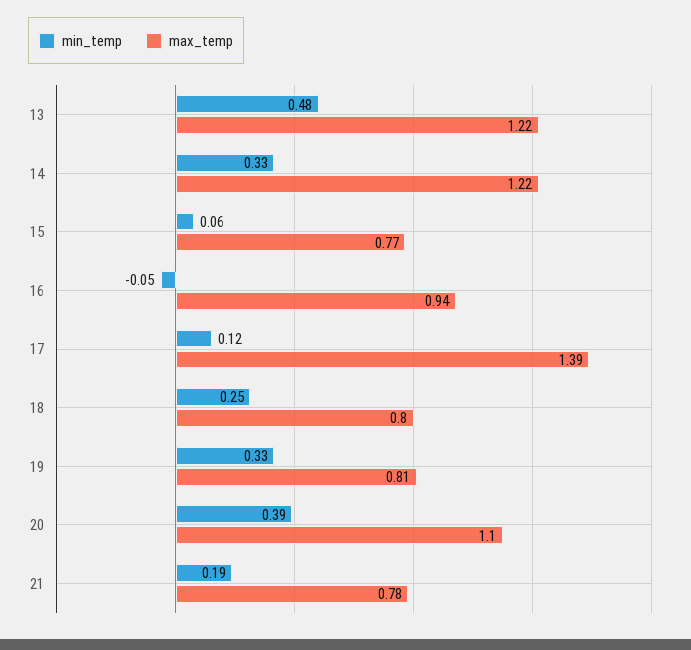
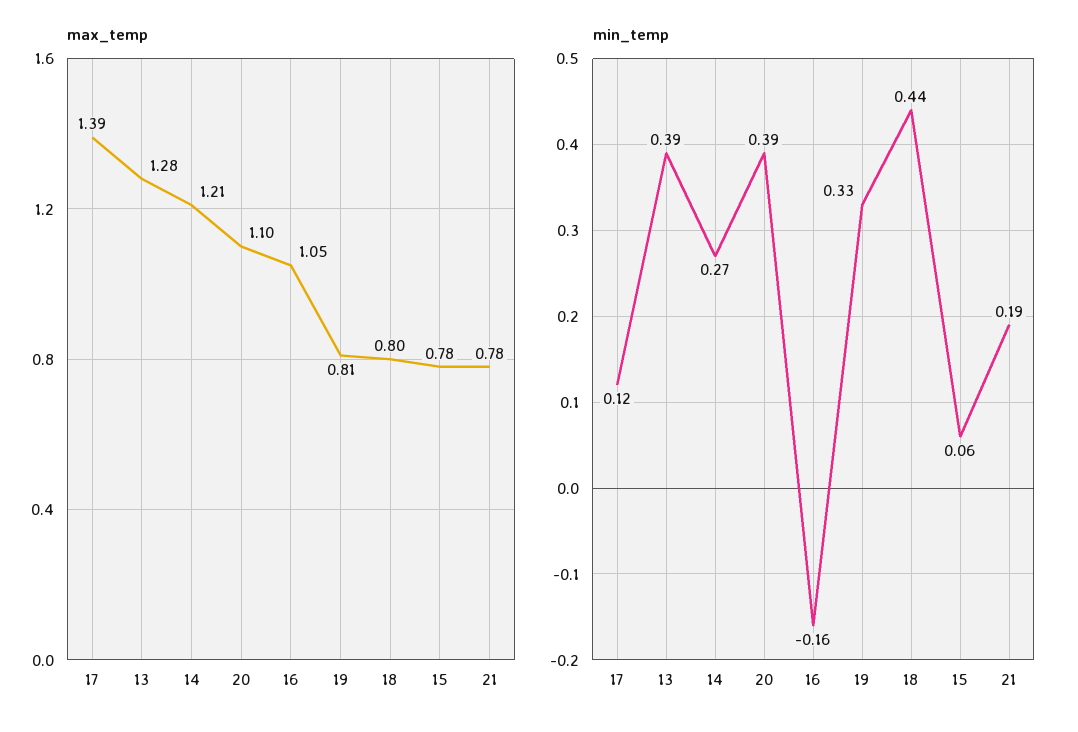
min_temp, 13: 0.48 -> 0.39
max_temp, 13: 1.22 -> 1.28
min_temp, 14: 0.33 -> 0.27
max_temp, 14: 1.22 -> 1.21
max_temp, 15: 0.77 -> 0.78
min_temp, 16: -0.05 -> -0.16
max_temp, 16: 0.94 -> 1.05
min_temp, 18: 0.25 -> 0.44

